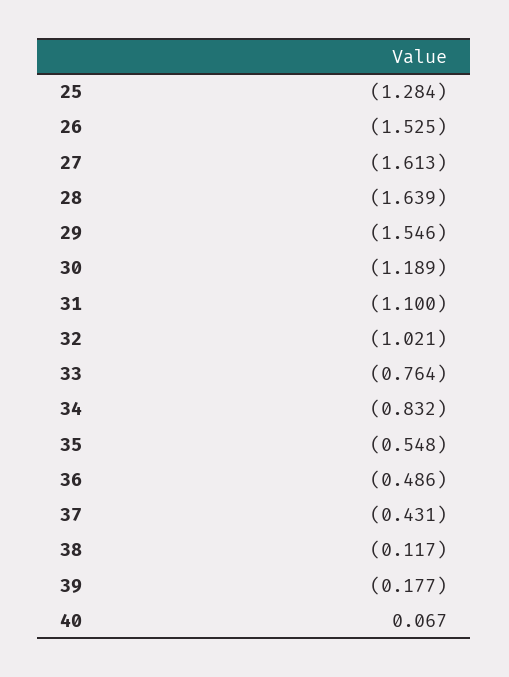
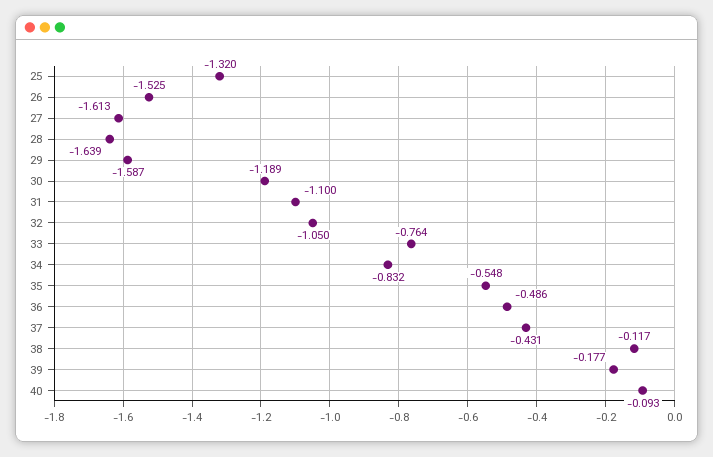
25: -1.284 -> -1.32
29: -1.546 -> -1.587
32: -1.021 -> -1.05
40: 0.067 -> -0.093

